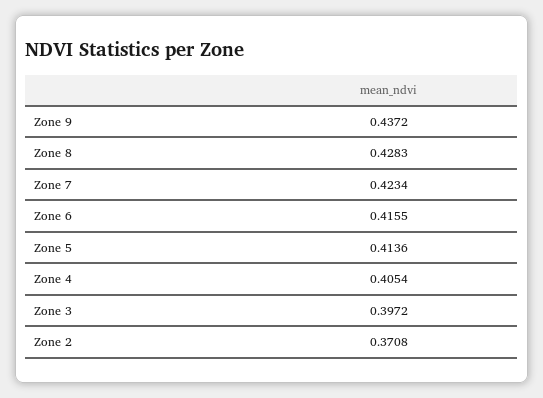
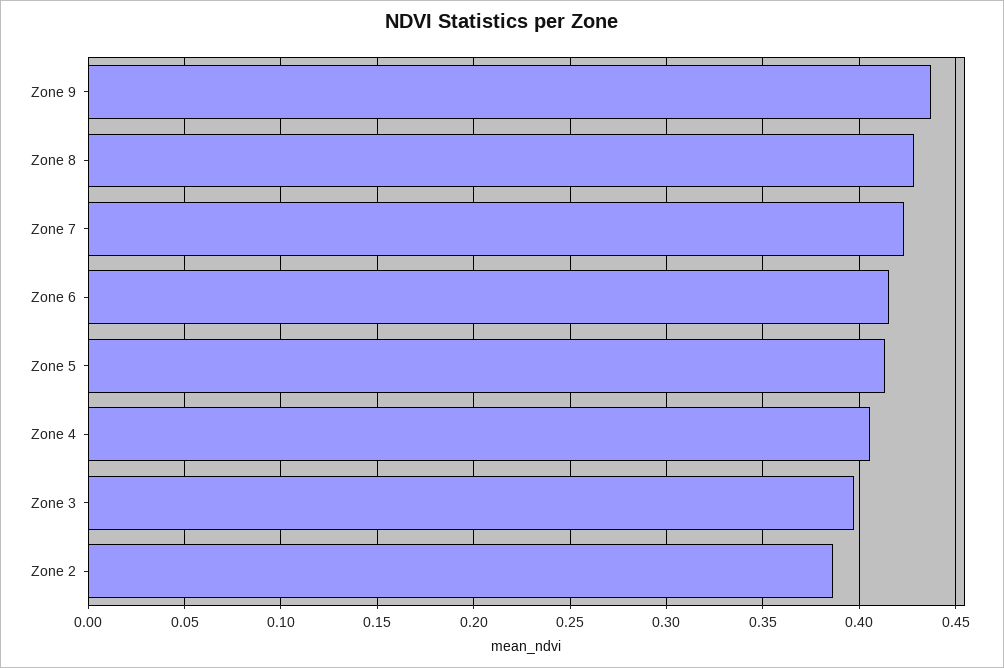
Zone 2: 0.3708 -> 0.385

